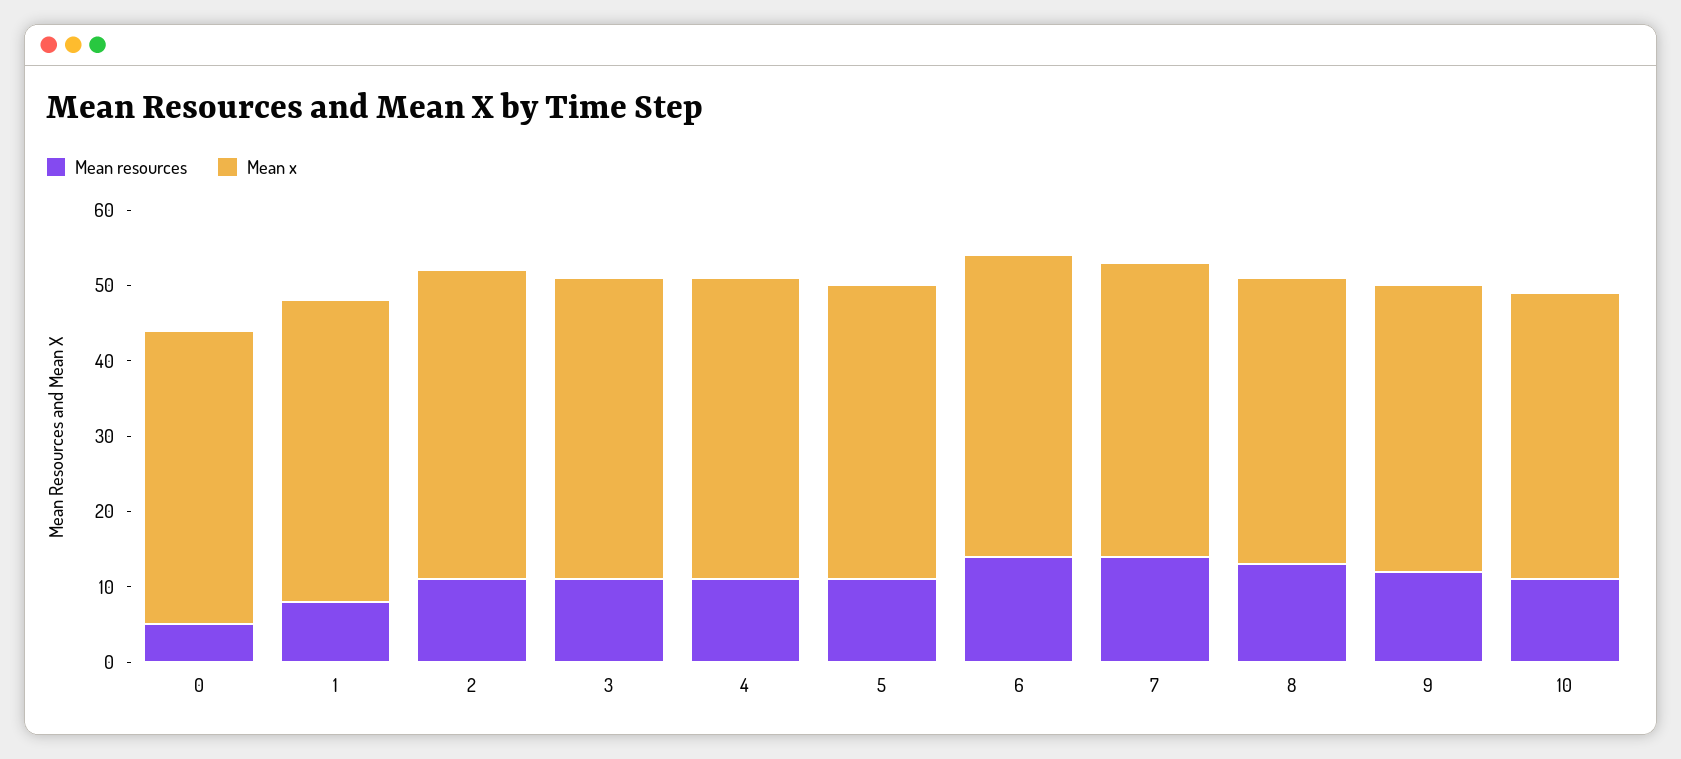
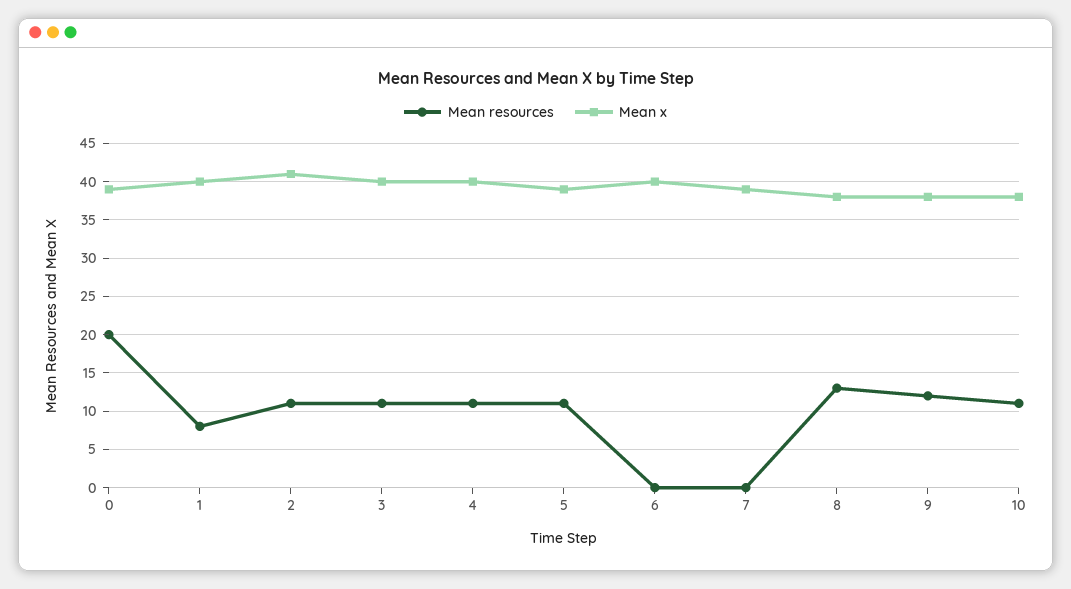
Mean resources, 0: 5 -> 20
Mean resources, 6: 15 -> 0
Mean resources, 7: 15 -> 0

